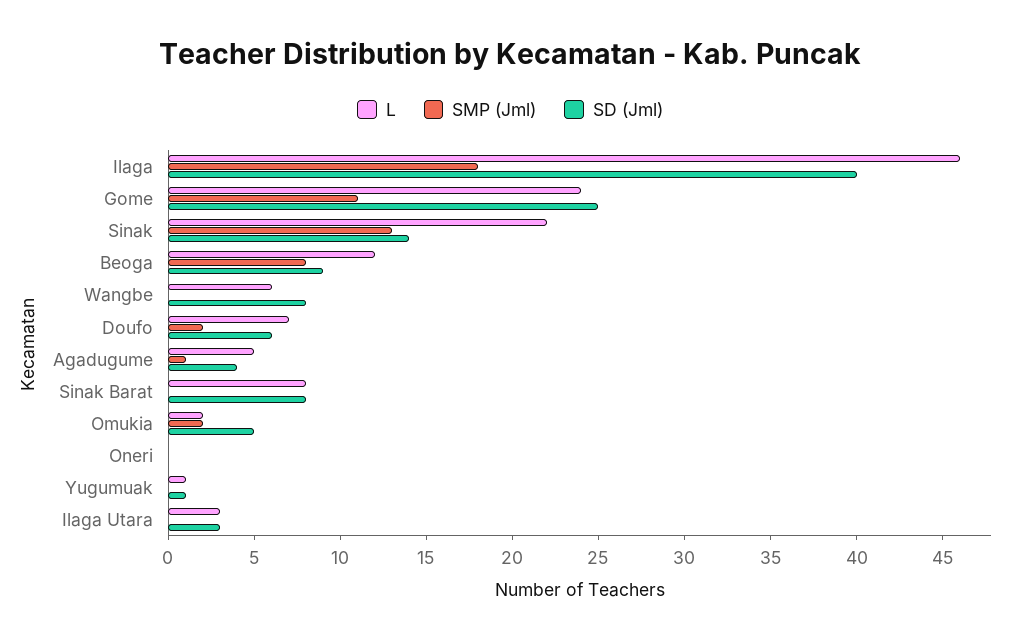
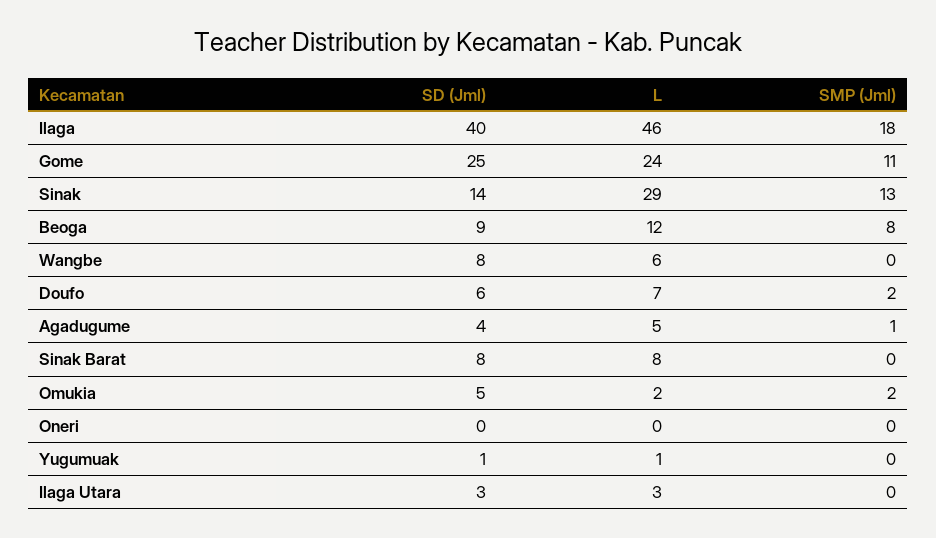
L, Sinak: 22 -> 29

